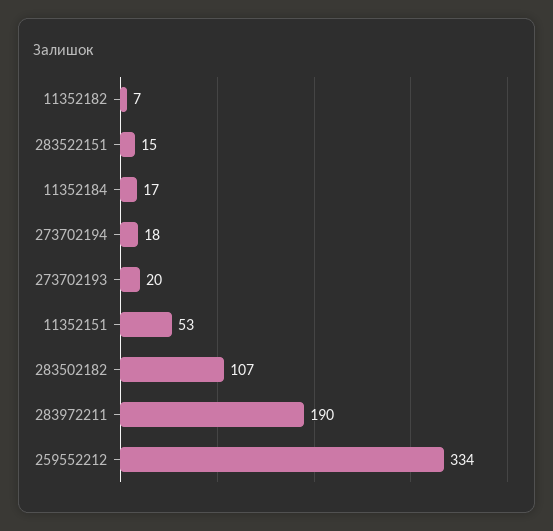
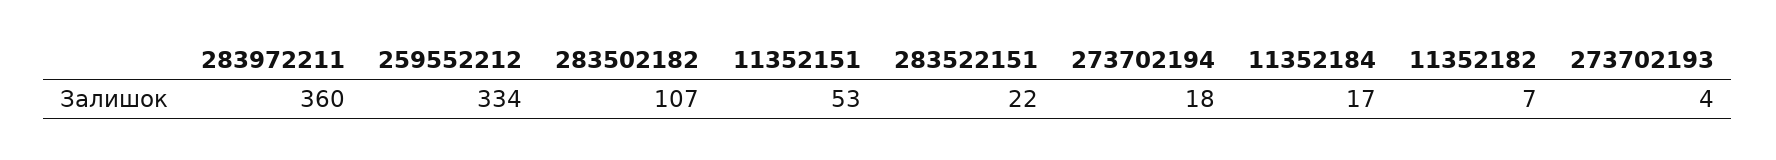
283522151: 15 -> 22
273702193: 20 -> 4
283972211: 190 -> 360

